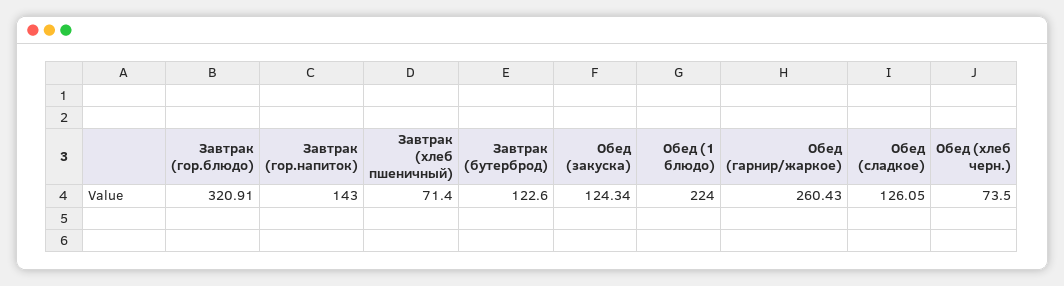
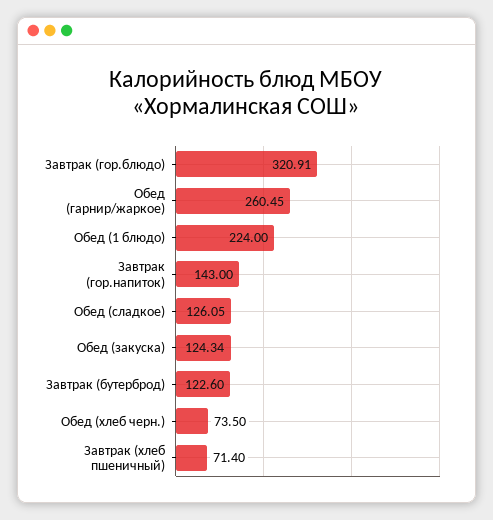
Обед (гарнир/жаркое): 260.43 -> 260.45

